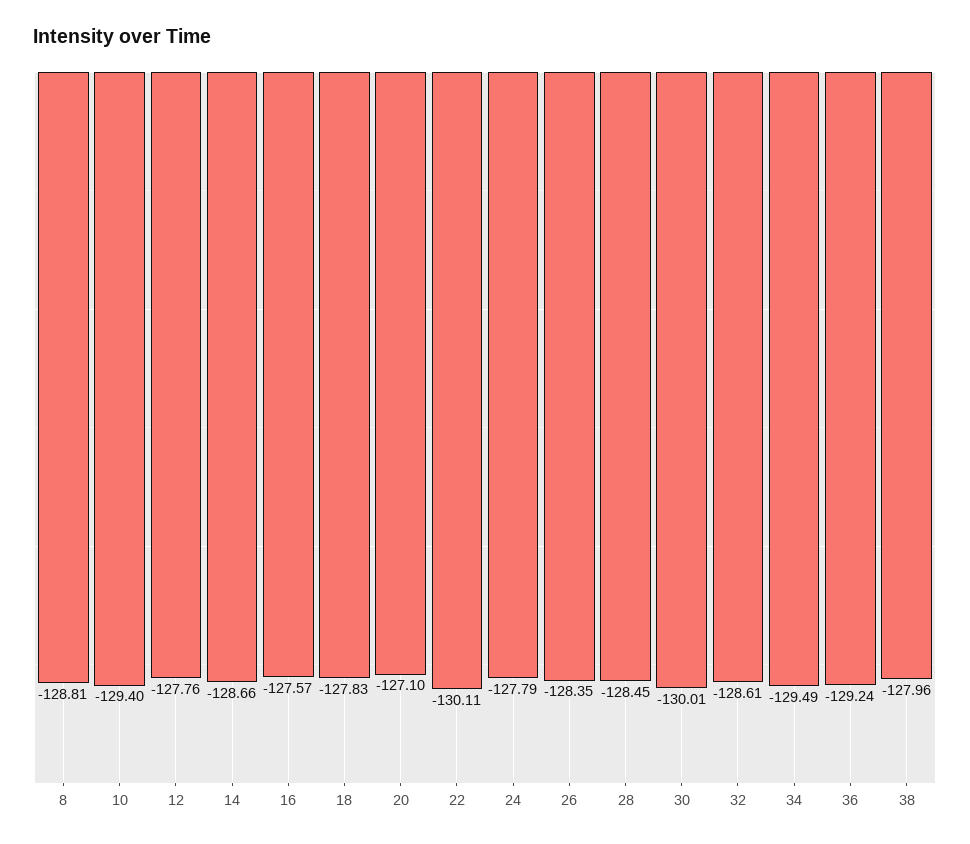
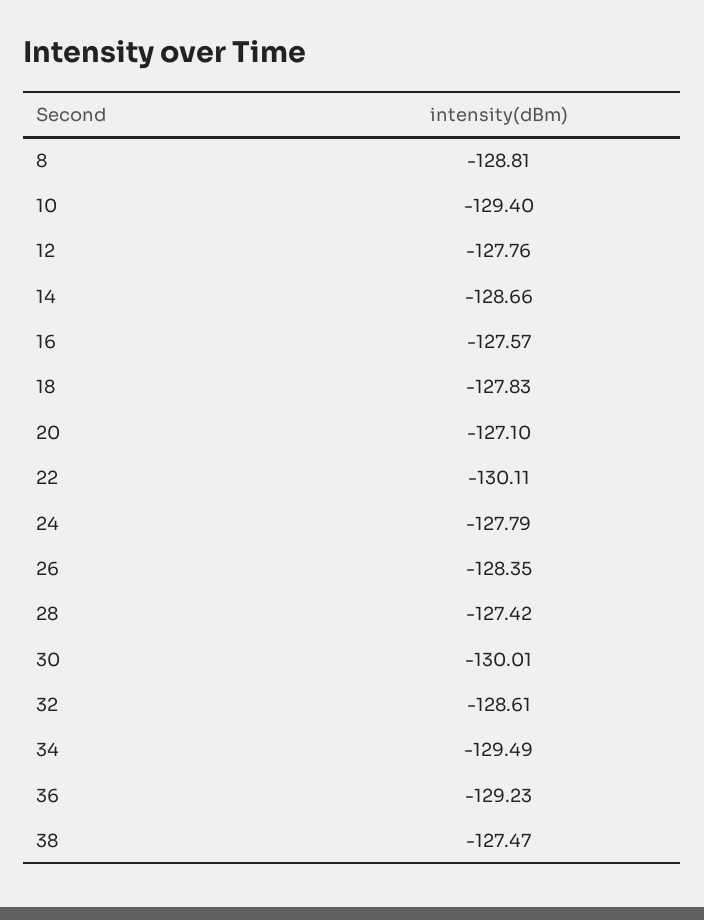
28: -128.45 -> -127.42
36: -129.24 -> -129.23
38: -127.96 -> -127.47

